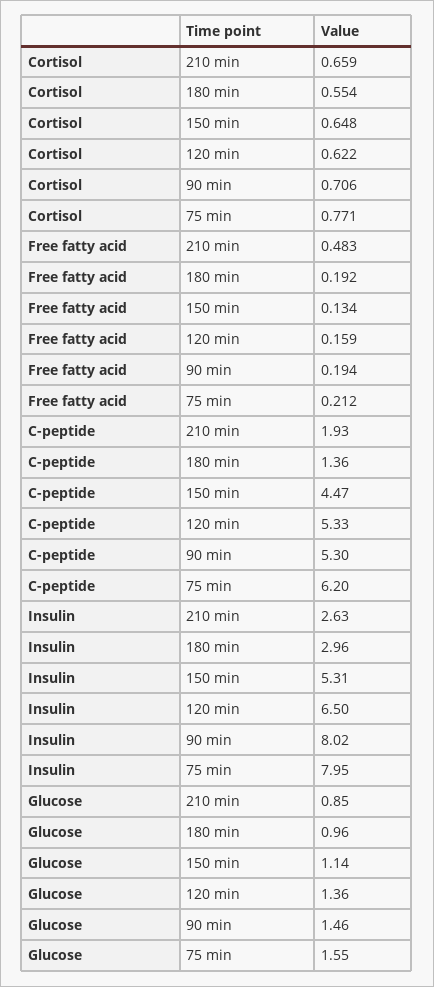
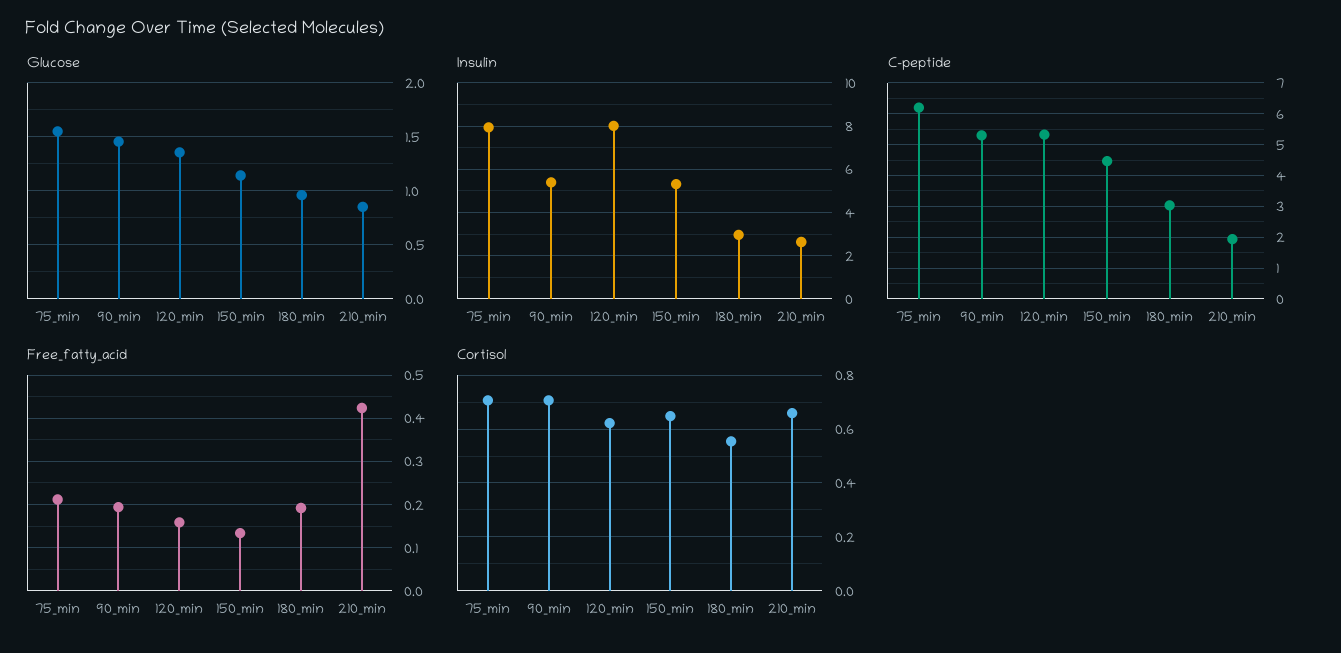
Cortisol, 75 min: 0.771 -> 0.7
Free fatty acid, 210 min: 0.483 -> 0.42
C-peptide, 180 min: 1.36 -> 3
Insulin, 120 min: 6.5 -> 8
Insulin, 90 min: 8.02 -> 5.5

